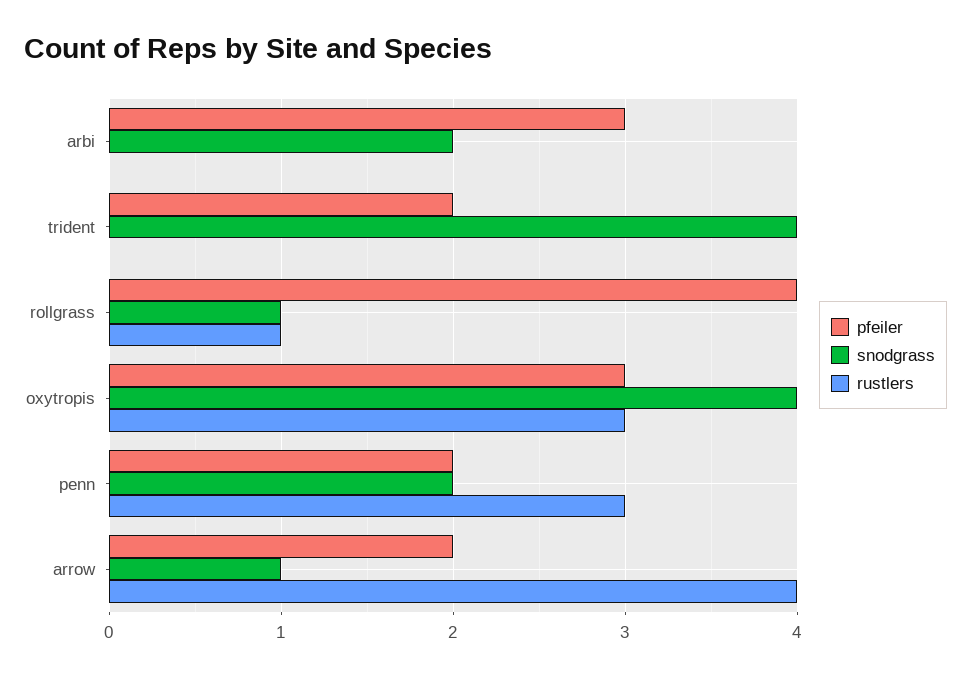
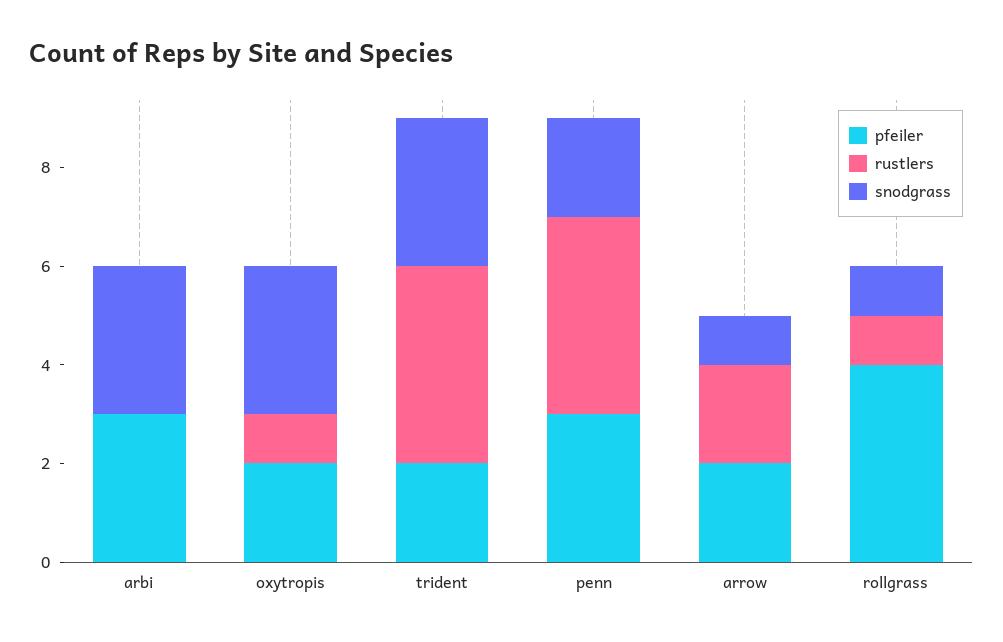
snodgrass, arbi: 2 -> 3
snodgrass, trident: 4 -> 3
rustlers, trident: 0 -> 4
pfeiler, oxytropis: 3 -> 2
snodgrass, oxytropis: 4 -> 3
rustlers, oxytropis: 3 -> 1
pfeiler, penn: 2 -> 3
rustlers, penn: 3 -> 4
rustlers, arrow: 4 -> 2

